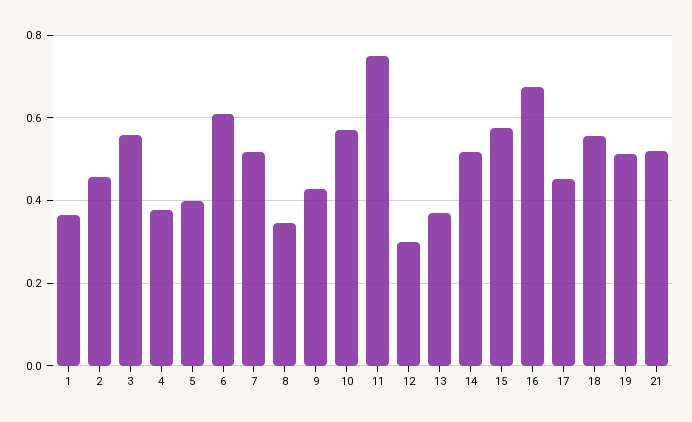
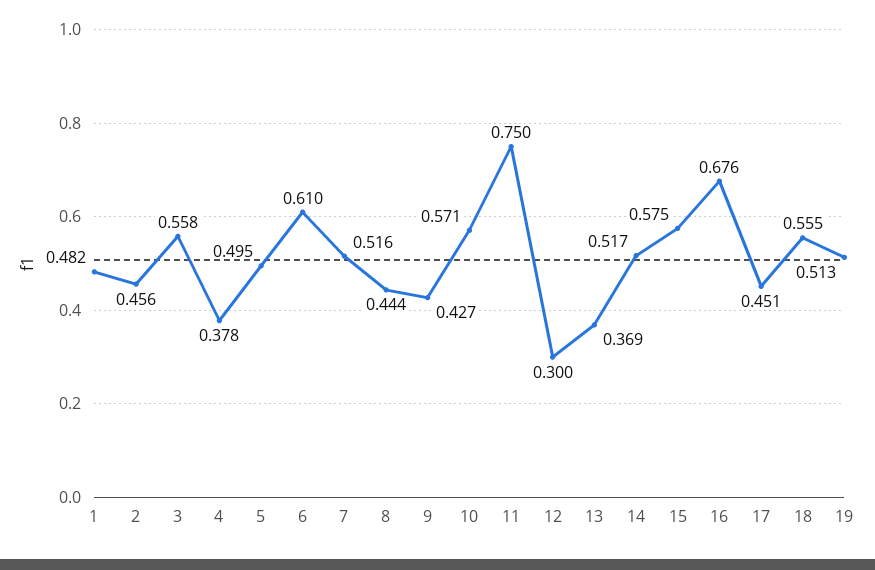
1: 0.36 -> 0.482
5: 0.4 -> 0.495
8: 0.34 -> 0.444
21: 0.52 -> none

